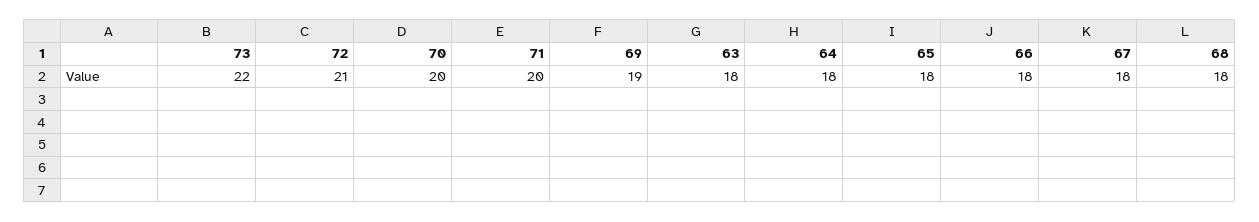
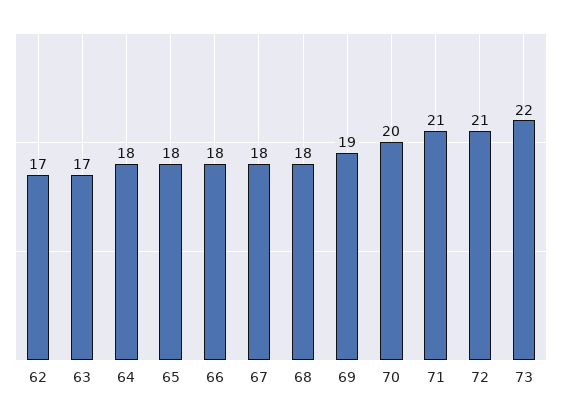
71: 20 -> 21
63: 18 -> 17
62: none -> 17

